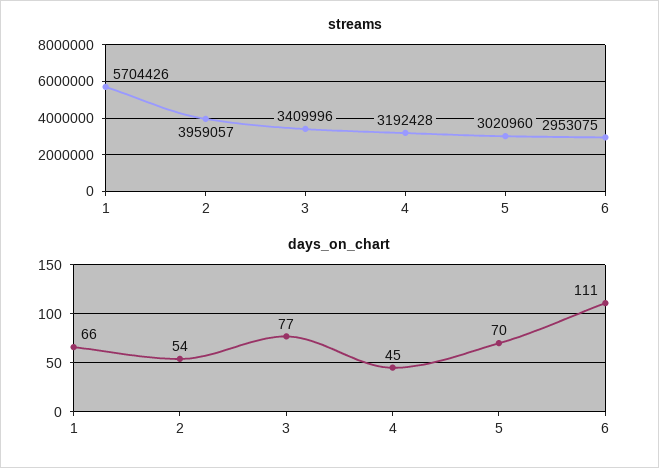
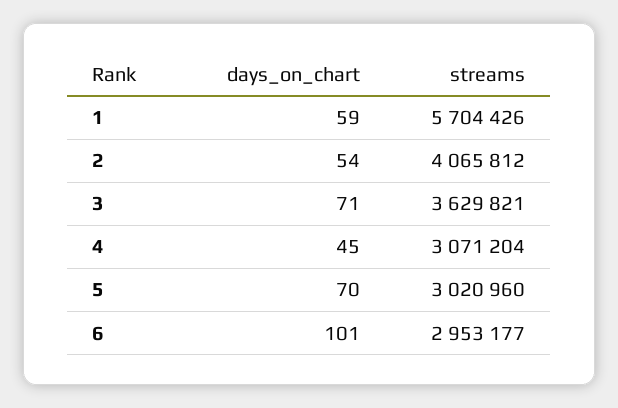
streams, 2: 3959057 -> 4065812
streams, 3: 3409996 -> 3629821
streams, 4: 3192428 -> 3071204
streams, 6: 2953075 -> 2953177
days_on_chart, 1: 66 -> 59
days_on_chart, 3: 77 -> 71
days_on_chart, 6: 111 -> 101

